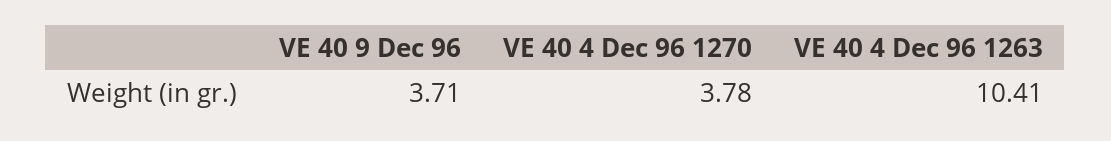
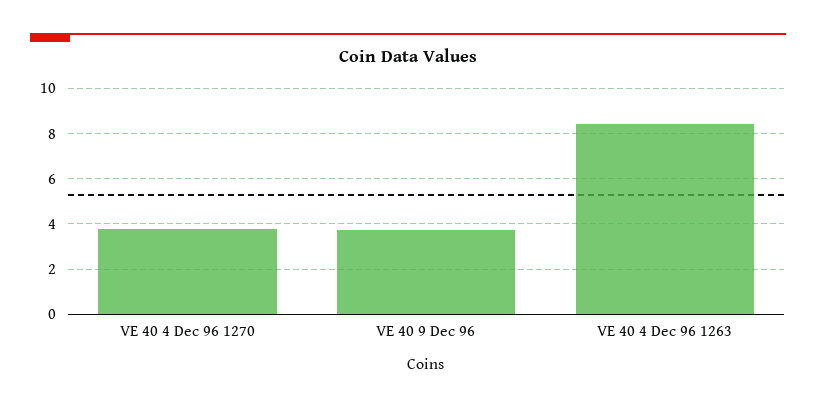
VE 40 4 Dec 96 1263: 10.41 -> 8.5

